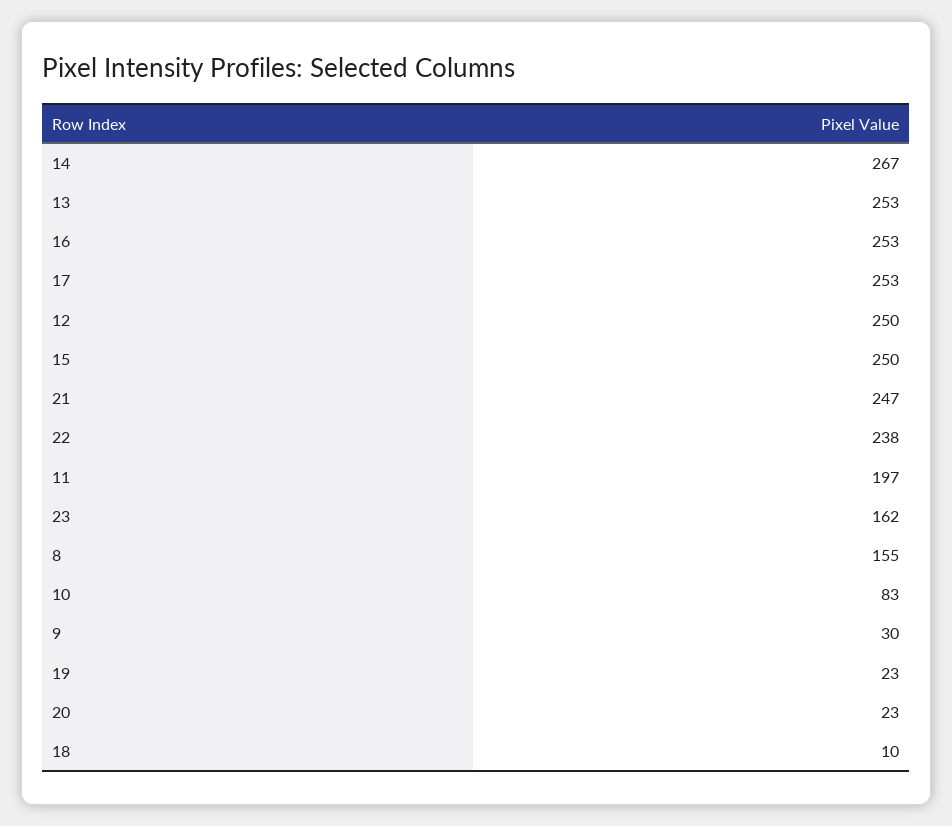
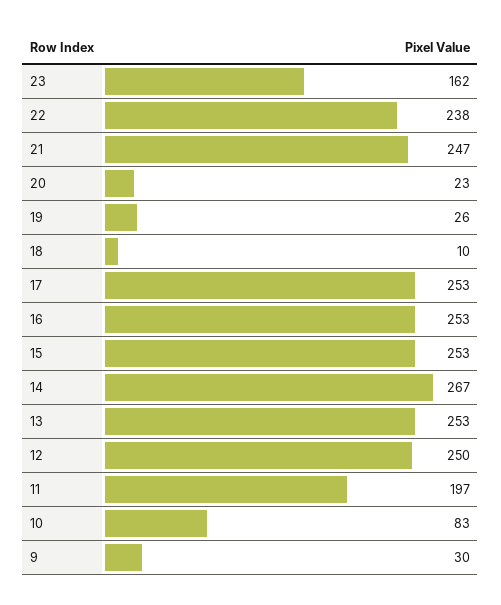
15: 250 -> 253
8: 155 -> none
19: 23 -> 26

